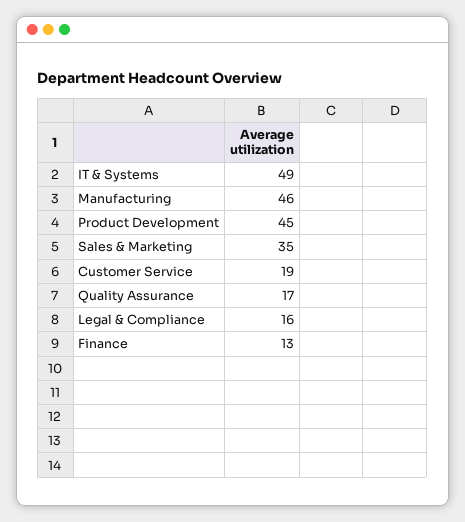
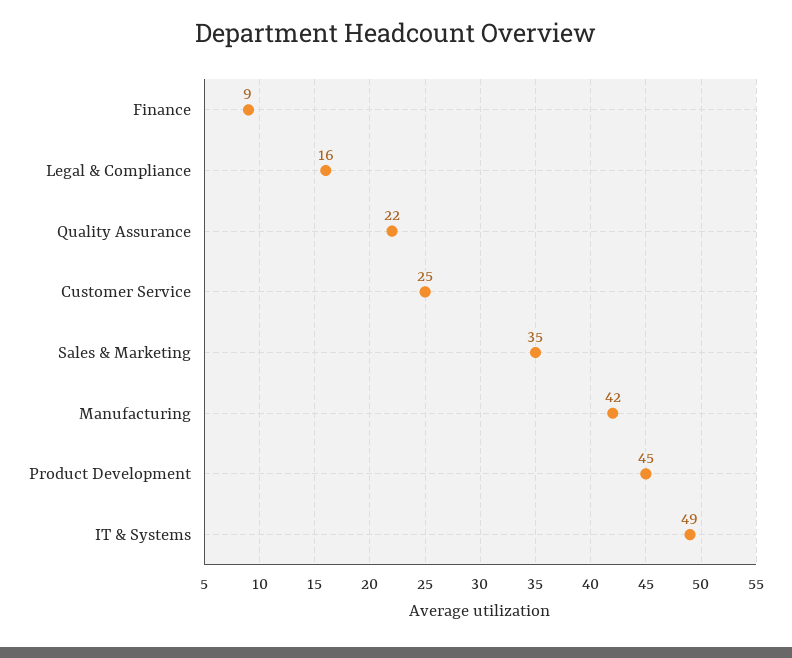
Manufacturing: 46 -> 42
Customer Service: 19 -> 25
Quality Assurance: 17 -> 22
Finance: 13 -> 9

